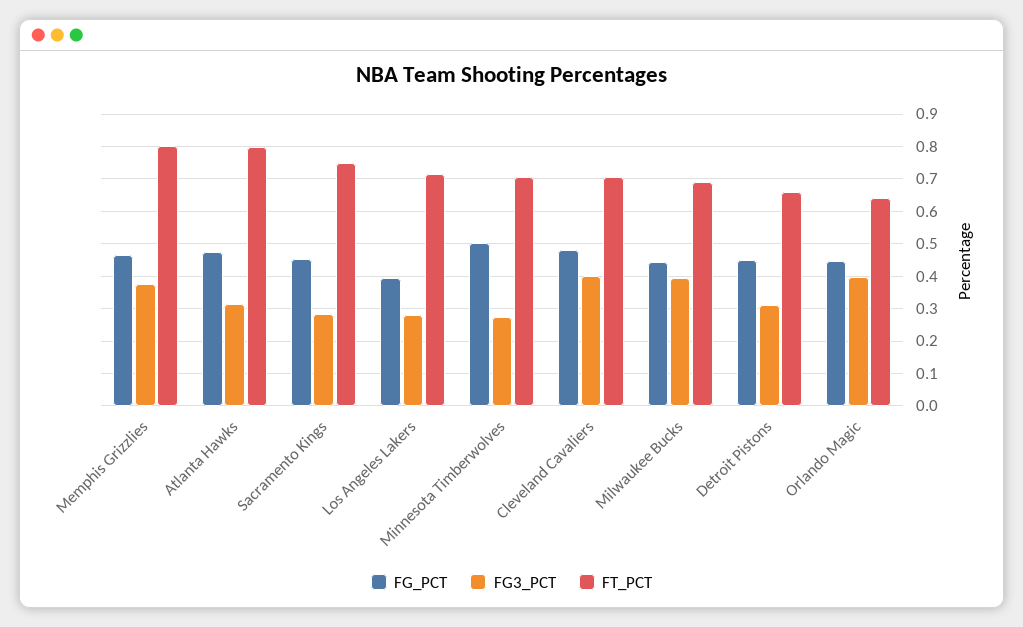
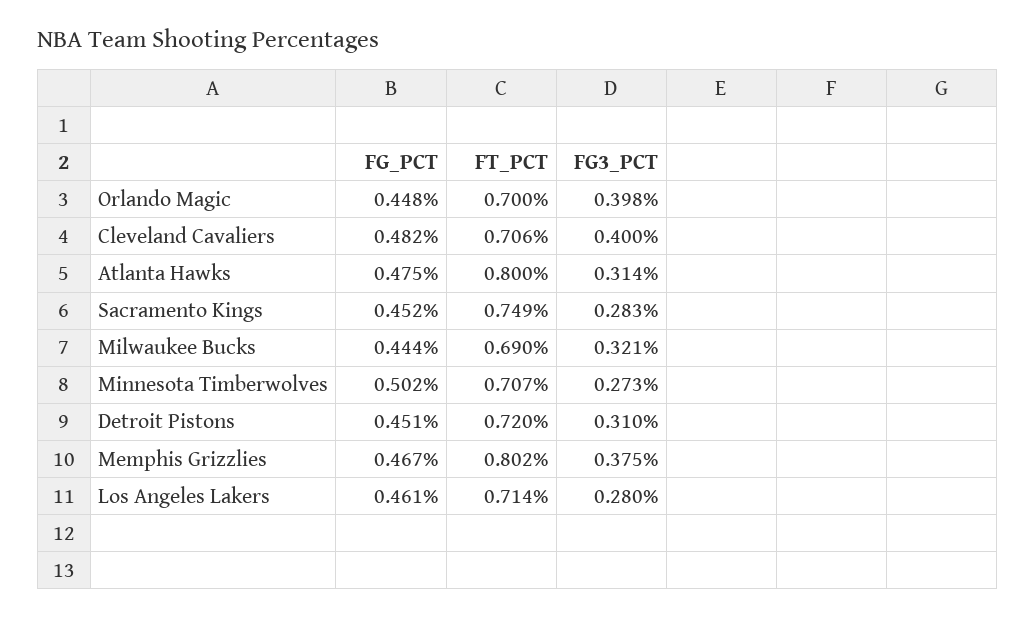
FG_PCT, Los Angeles Lakers: 0.4 -> 0.461
FG3_PCT, Milwaukee Bucks: 0.4 -> 0.321
FT_PCT, Detroit Pistons: 0.66 -> 0.72
FT_PCT, Orlando Magic: 0.64 -> 0.7

